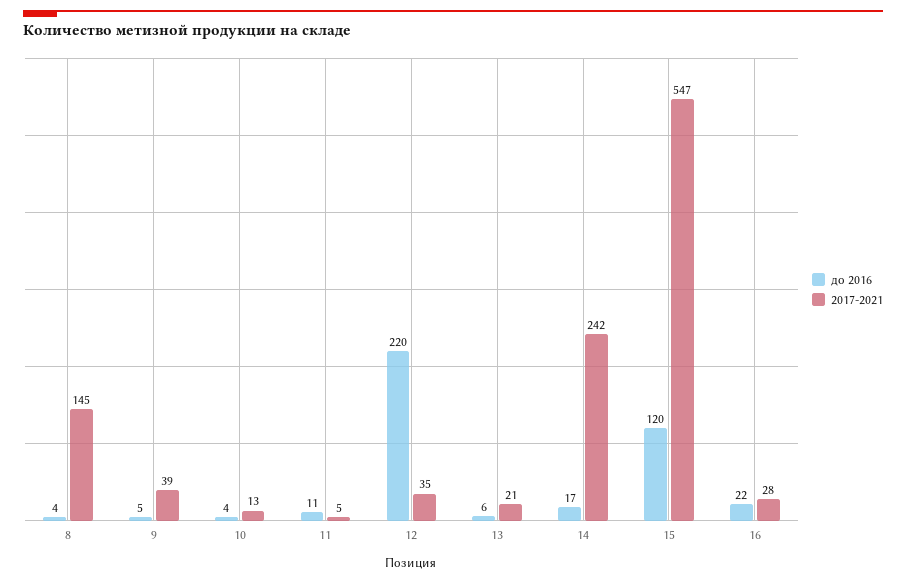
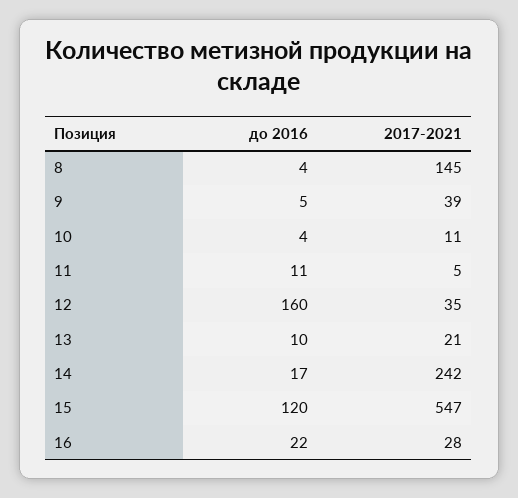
2017-2021, 10: 13 -> 11
до 2016, 12: 220 -> 160
до 2016, 13: 6 -> 10

